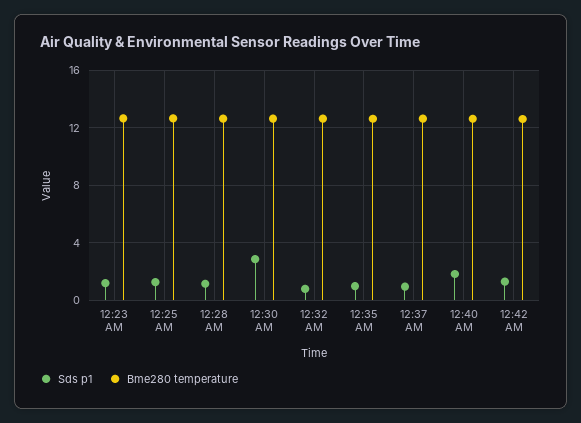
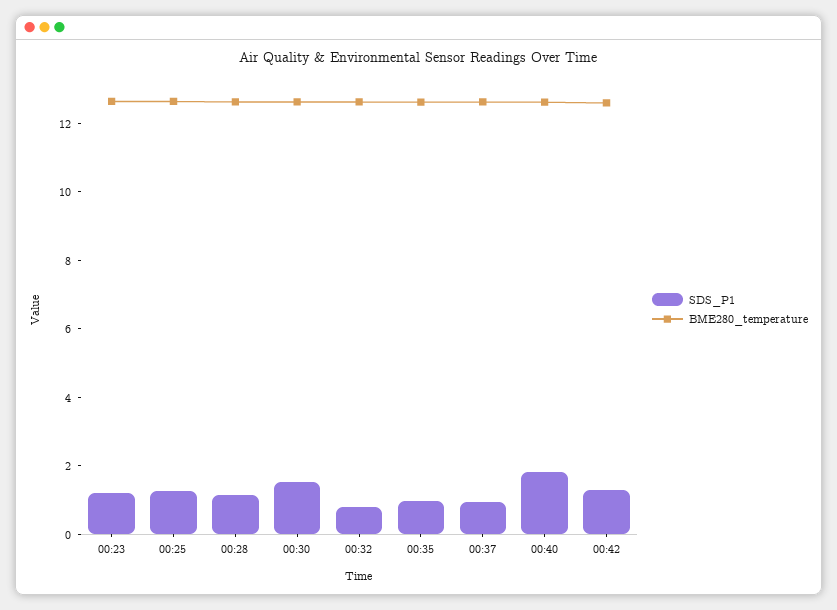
Sds p1, 12:30 AM: 3 -> 1.5

